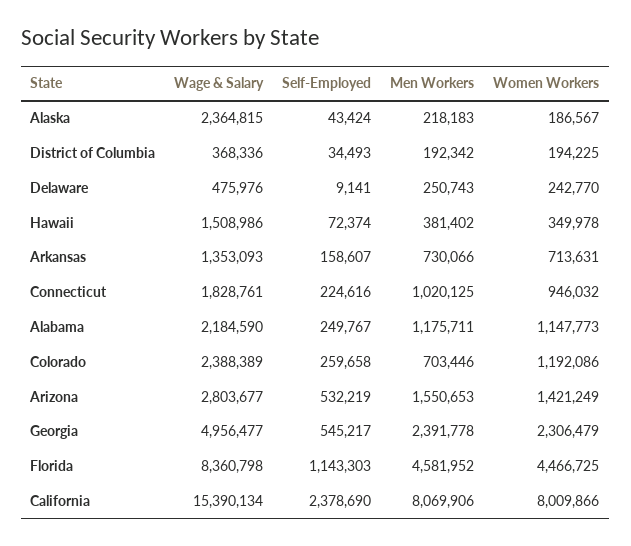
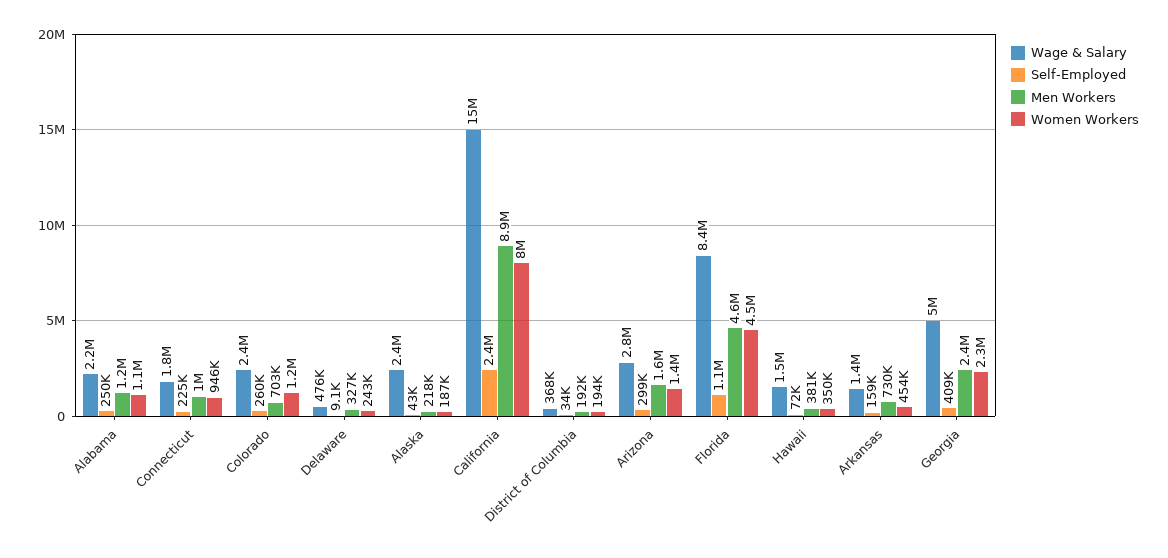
Men Workers, Delaware: 250743 -> 327000
Women Workers, Arkansas: 713631 -> 454000
Self-Employed, Arizona: 532219 -> 299000
Self-Employed, Georgia: 545217 -> 409000
Men Workers, California: 8069906 -> 8900000

